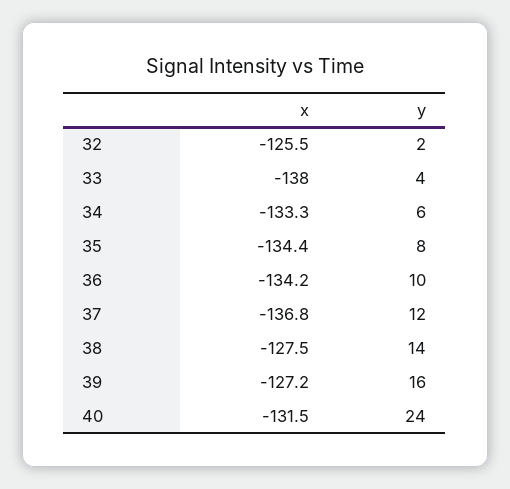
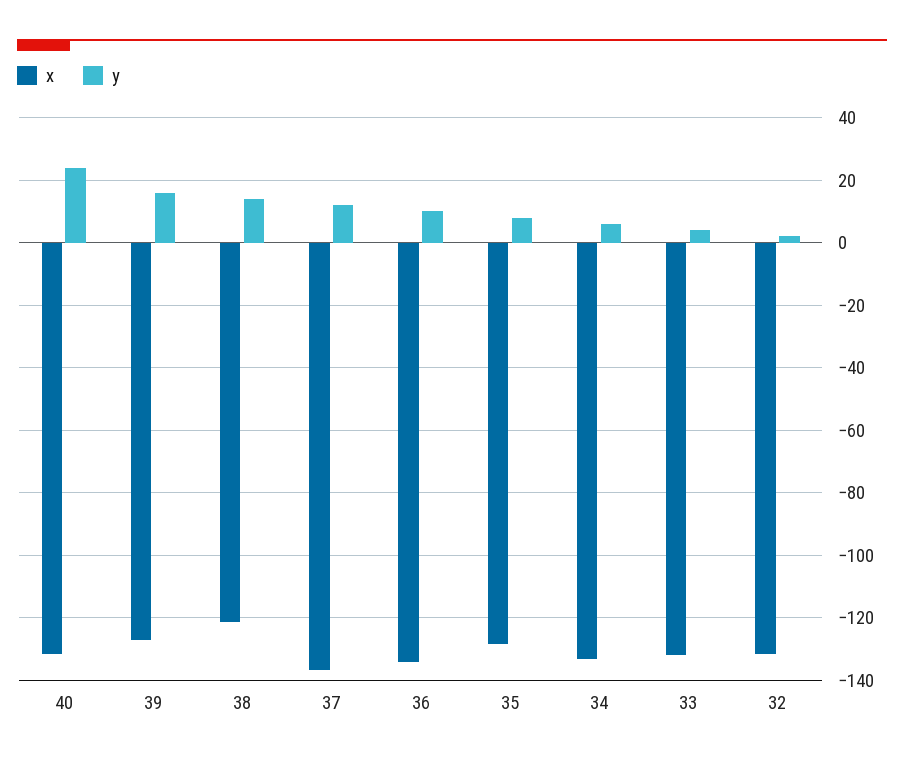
x, 32: -125.5 -> -132
x, 33: -138 -> -132
x, 35: -134.4 -> -128
x, 38: -127.5 -> -122

